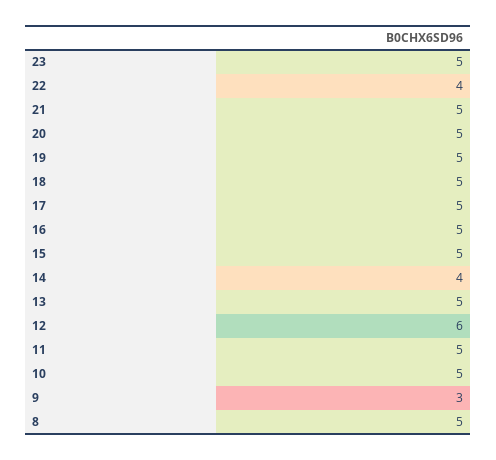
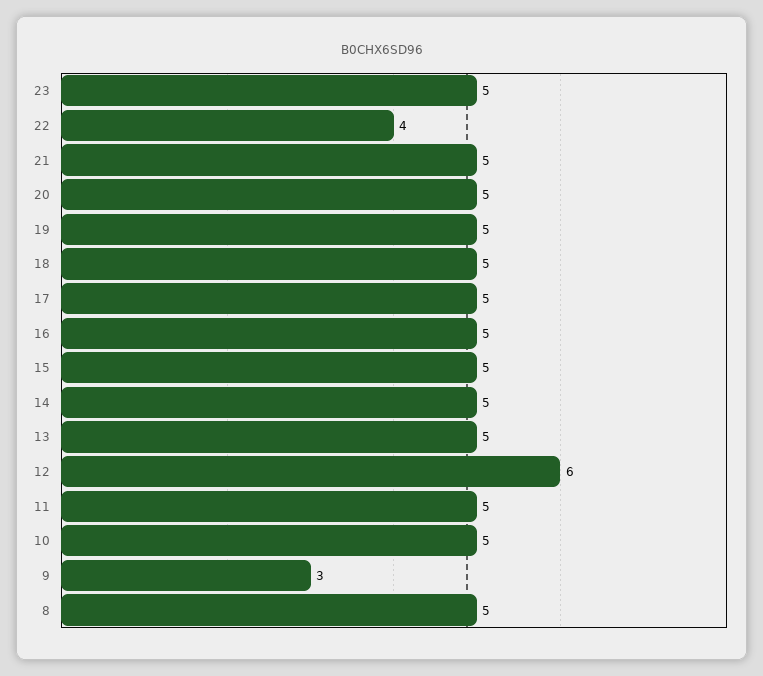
14: 4 -> 5

